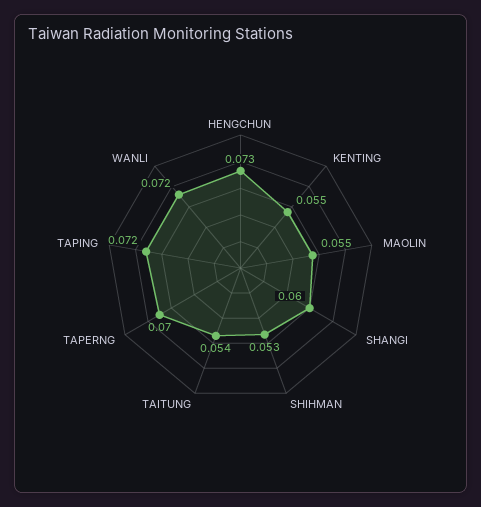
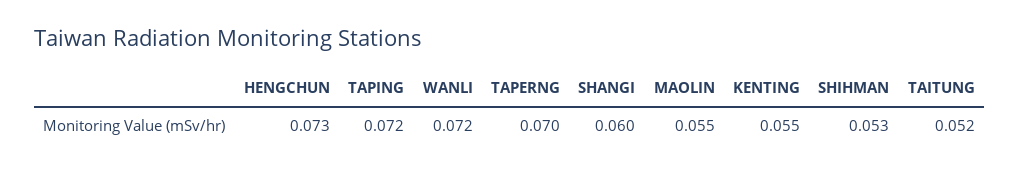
TAITUNG: 0.054 -> 0.052

